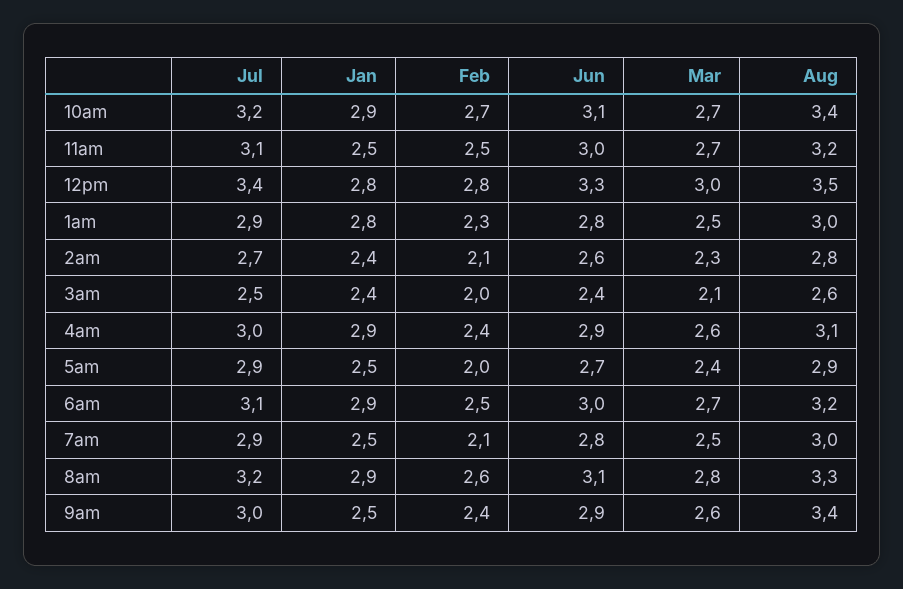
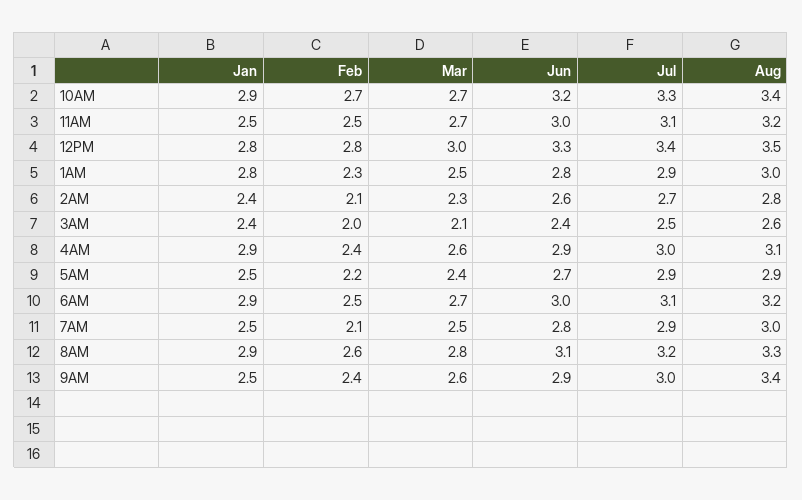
Jul, 10am: 3.2 -> 3.3
Jun, 10am: 3.1 -> 3.2
Feb, 5am: 2 -> 2.2

